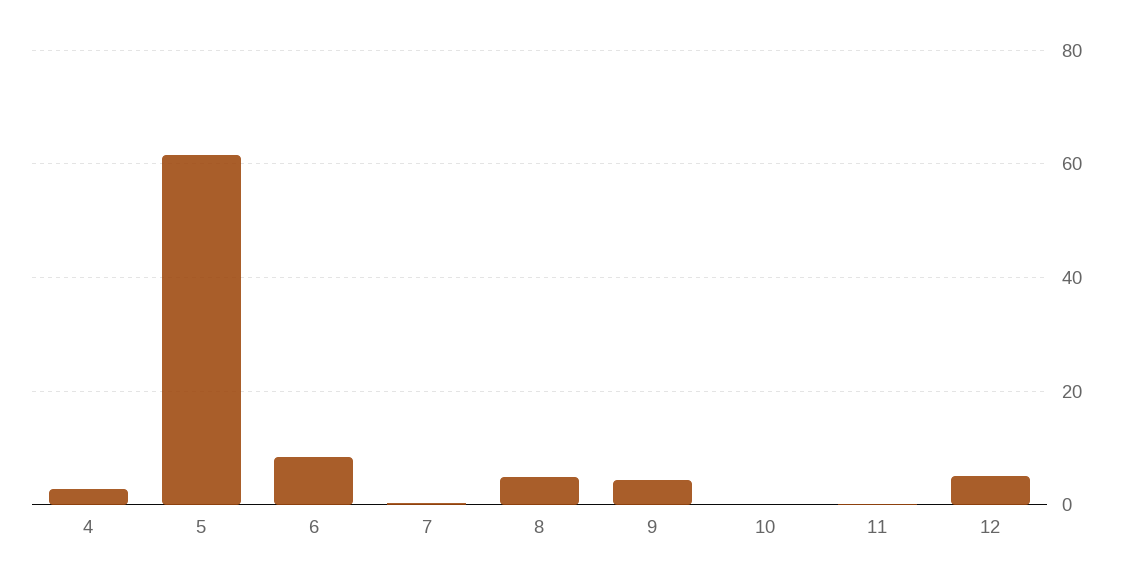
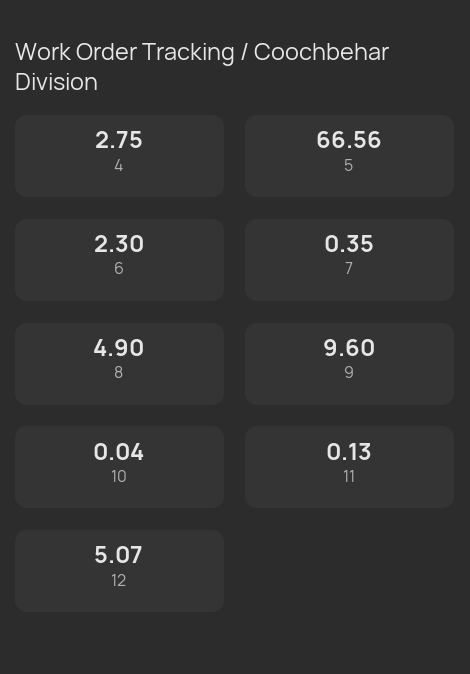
5: 62 -> 66.56
6: 8 -> 2.3
9: 4 -> 9.6

